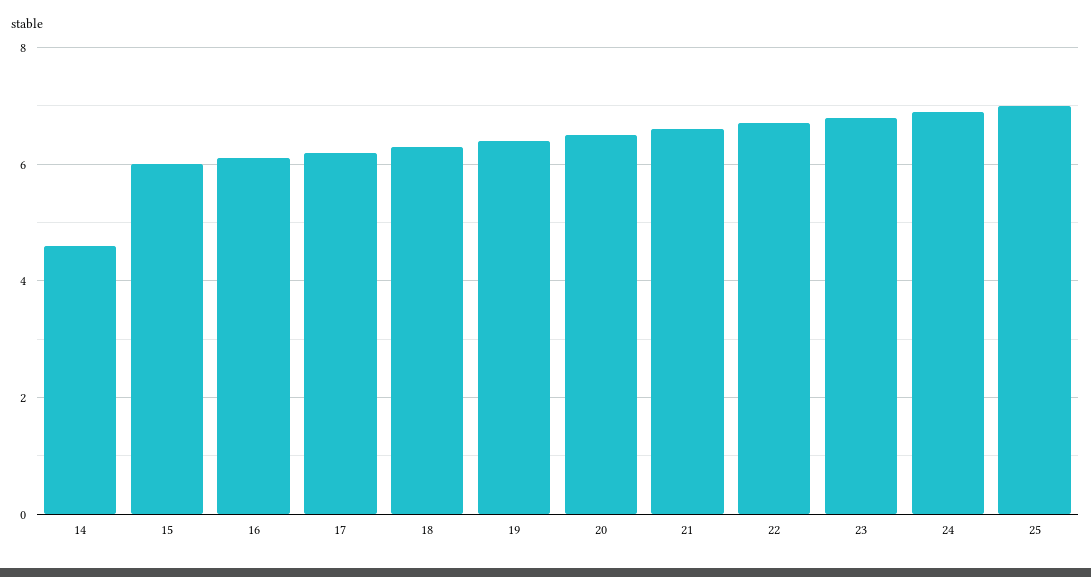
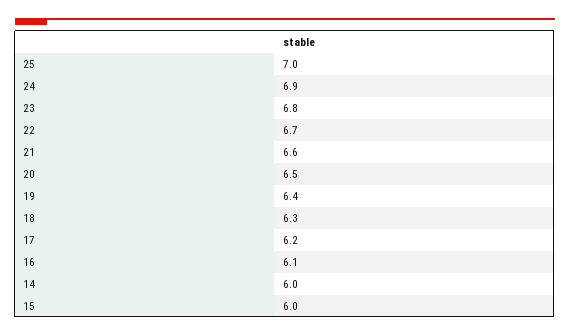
14: 4.5 -> 6

